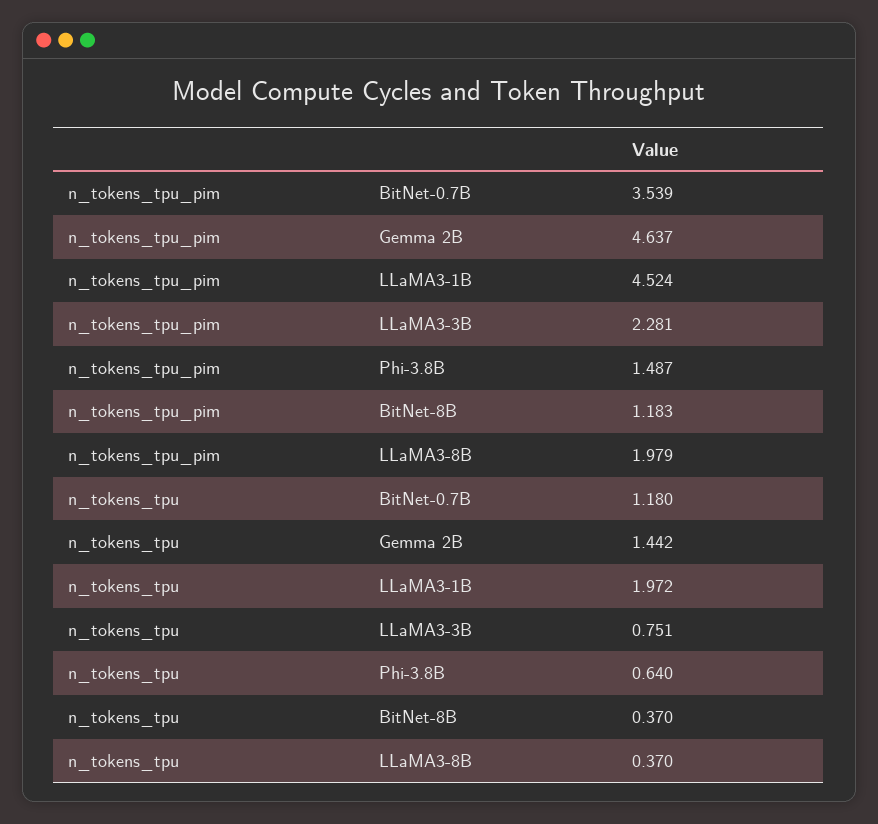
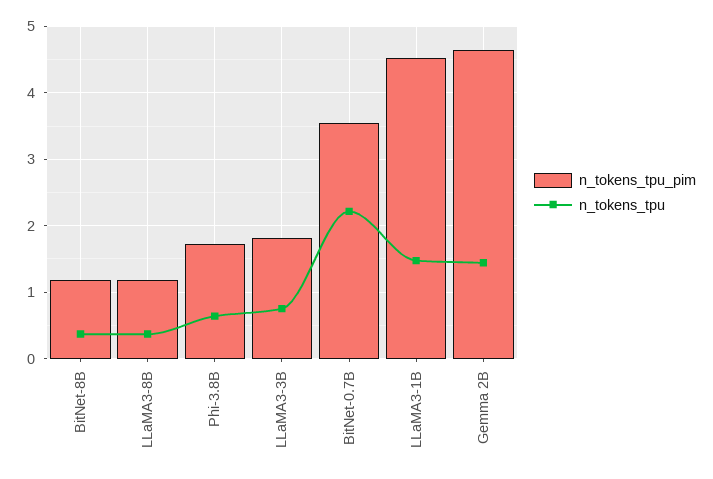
n_tokens_tpu_pim, LLaMA3-3B: 2.281 -> 1.8
n_tokens_tpu_pim, Phi-3.8B: 1.487 -> 1.7
n_tokens_tpu_pim, LLaMA3-8B: 1.979 -> 1.2
n_tokens_tpu, BitNet-0.7B: 1.18 -> 2.2
n_tokens_tpu, LLaMA3-1B: 1.972 -> 1.5

